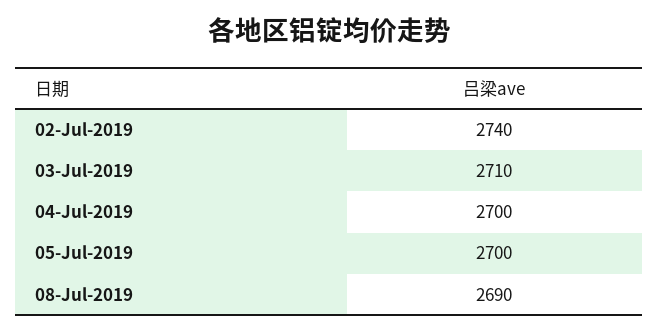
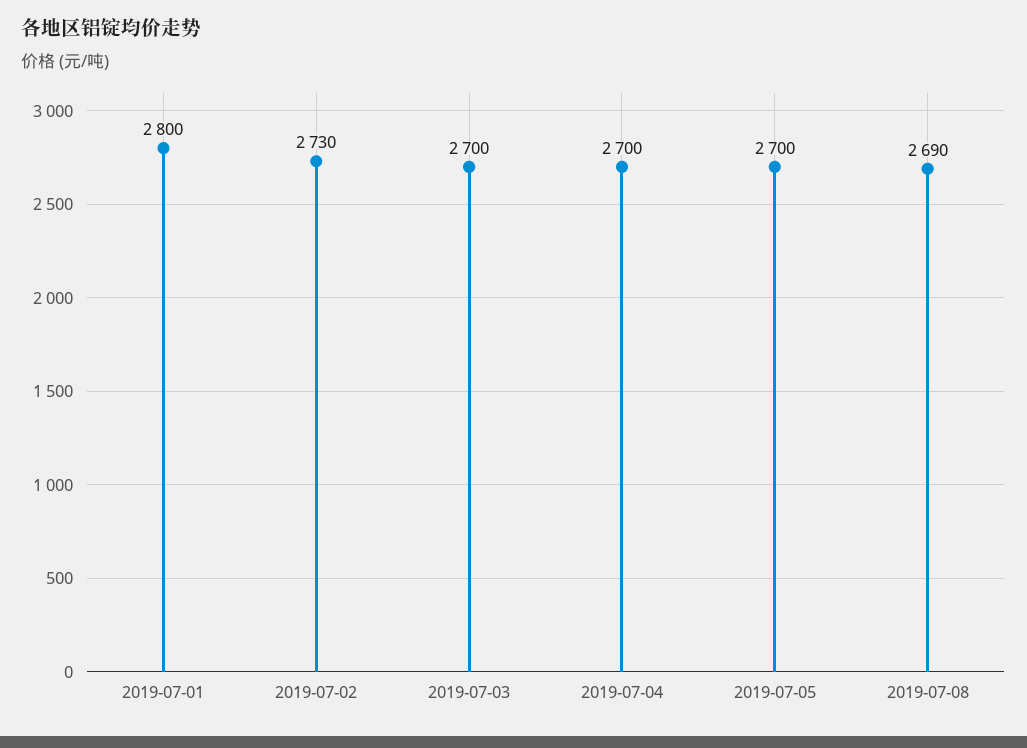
02-Jul-2019: 2740 -> 2730
03-Jul-2019: 2710 -> 2700
2019-07-01: none -> 2800

